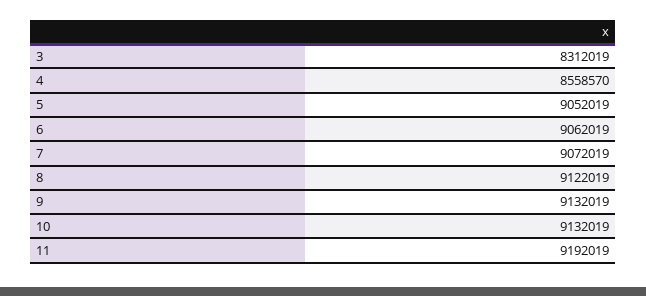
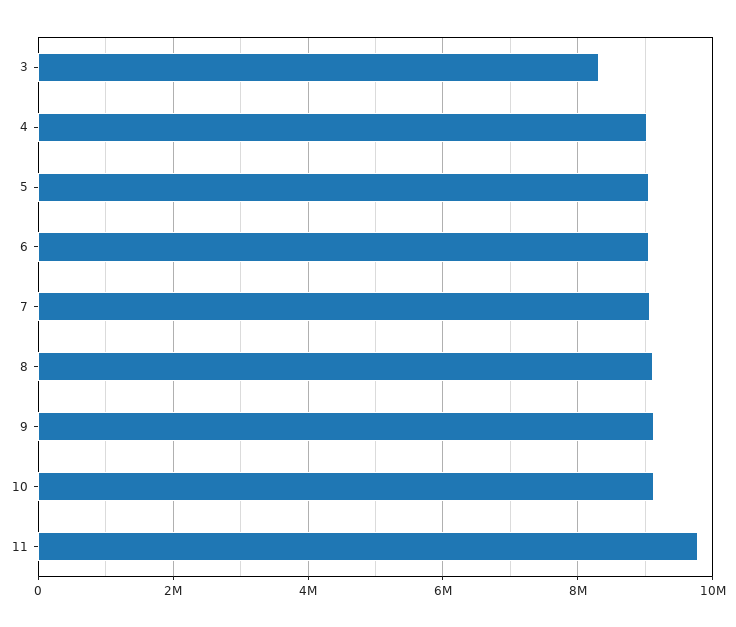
4: 8558570 -> 9000000
11: 9192019 -> 9800000

